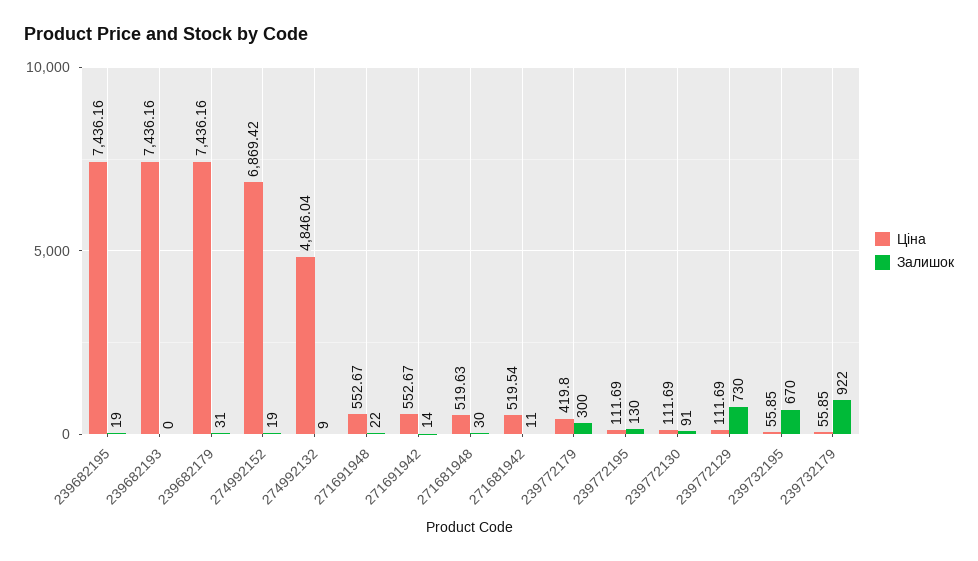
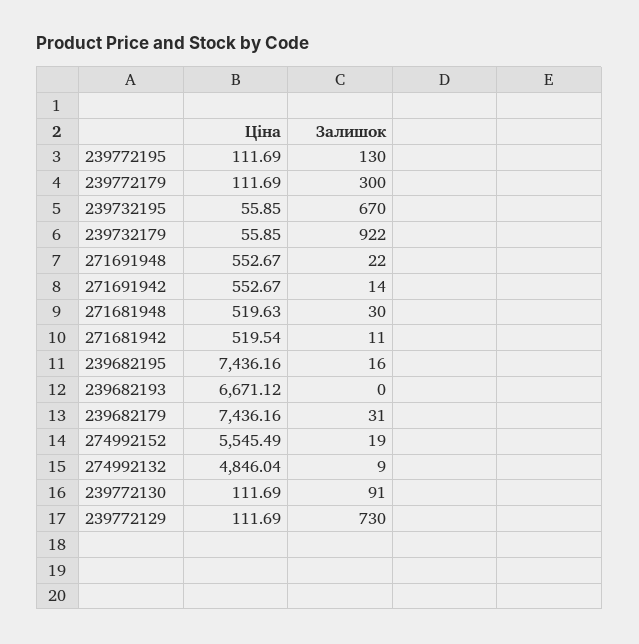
Залишок, 239682195: 19 -> 16
Ціна, 239682193: 7436.16 -> 6671.12
Ціна, 274992152: 6869.42 -> 5545.49
Ціна, 239772179: 419.8 -> 111.69

